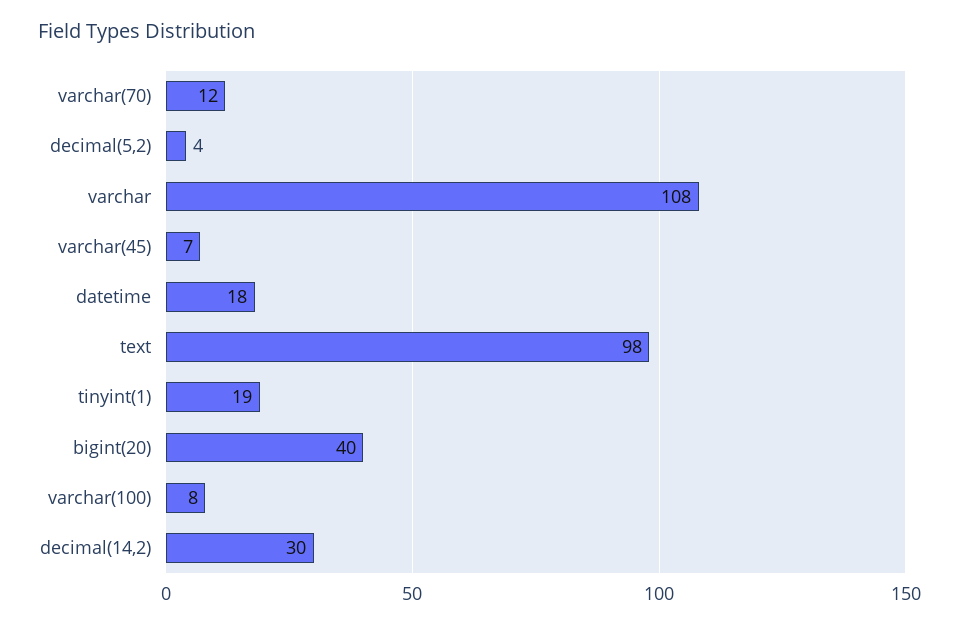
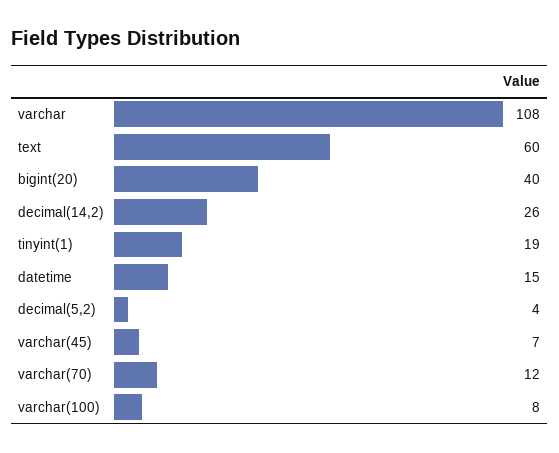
datetime: 18 -> 15
text: 98 -> 60
decimal(14,2): 30 -> 26

